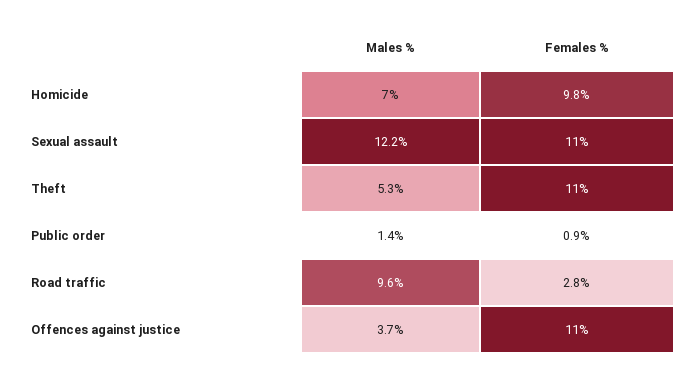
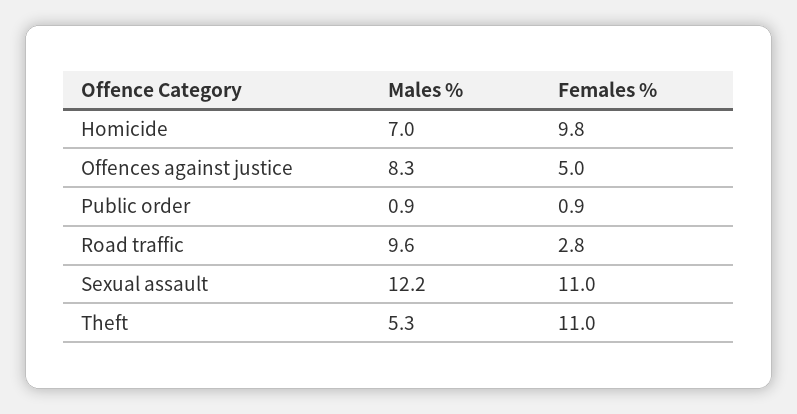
Males %, Public order: 1.4 -> 0.9
Males %, Offences against justice: 3.7 -> 8.3
Females %, Offences against justice: 11 -> 5

